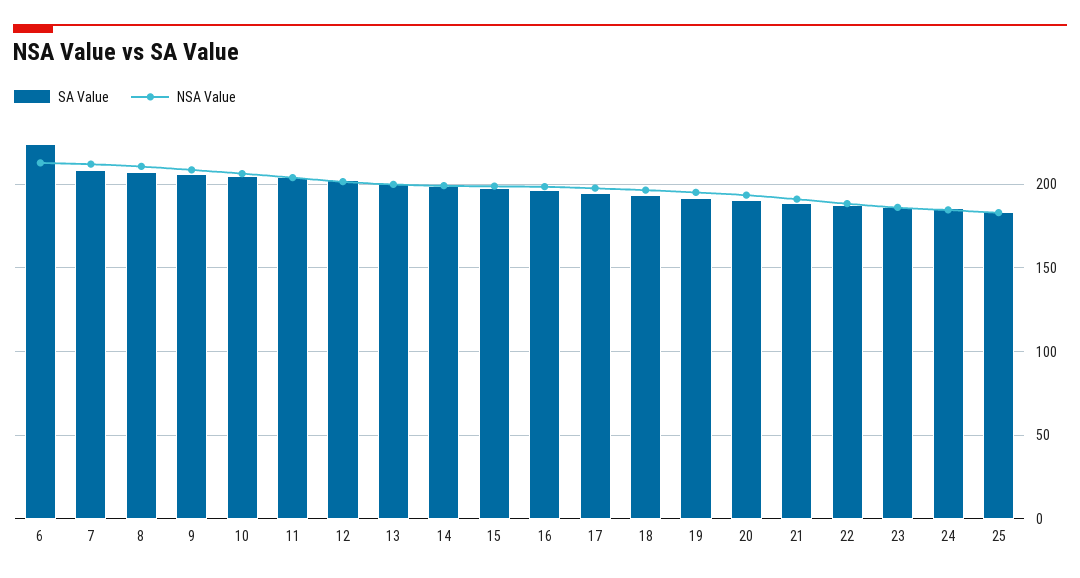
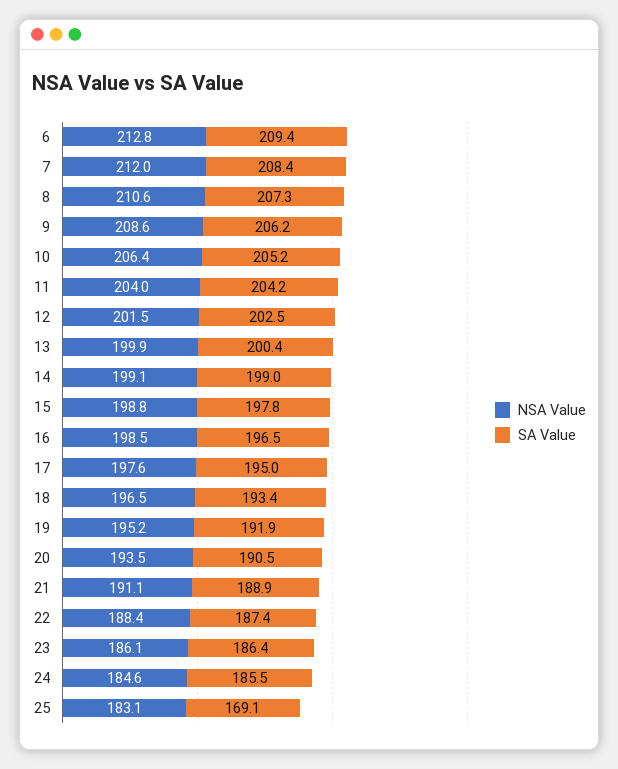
SA Value, 6: 225 -> 209.4
SA Value, 25: 185 -> 169.1

